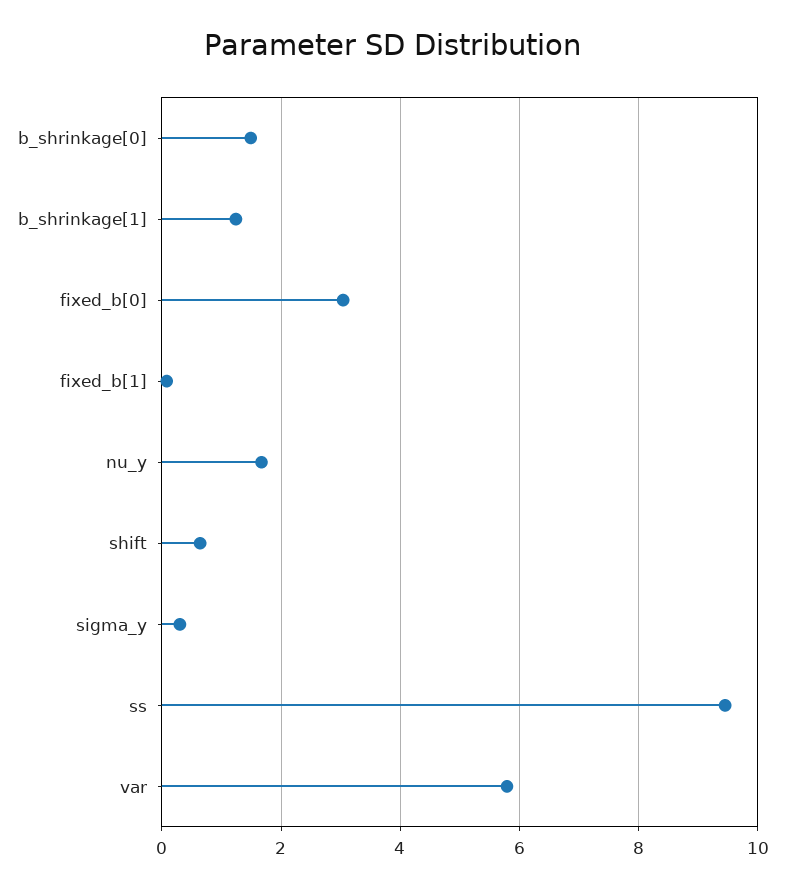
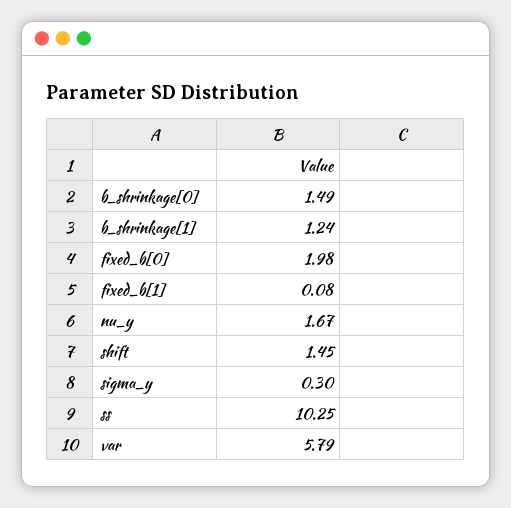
fixed_b[0]: 3 -> 1.98
shift: 0.6 -> 1.45
ss: 9.4 -> 10.25

